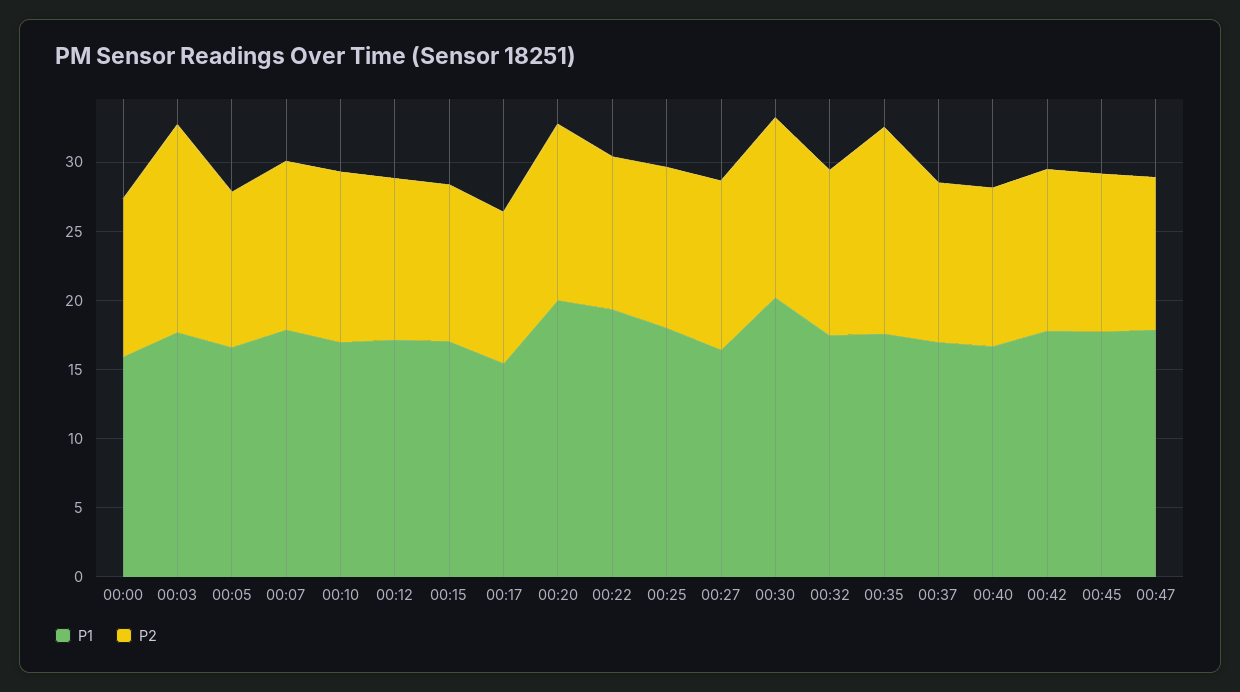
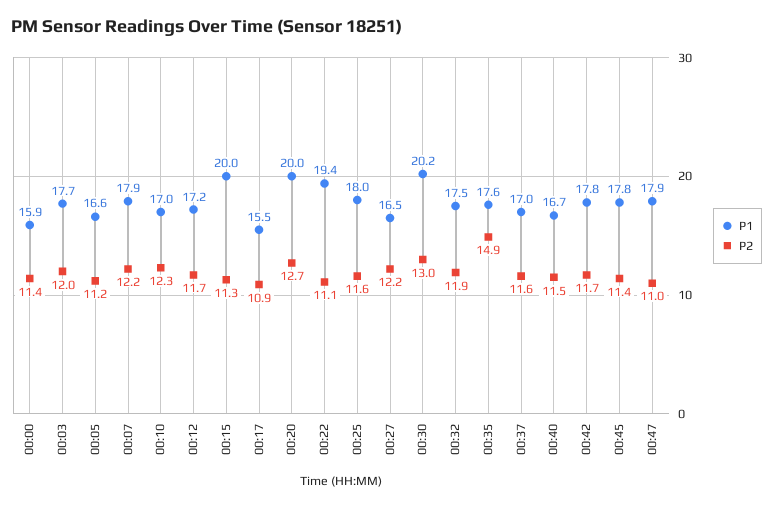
P2, 00:03: 15 -> 12
P1, 00:15: 17 -> 20

